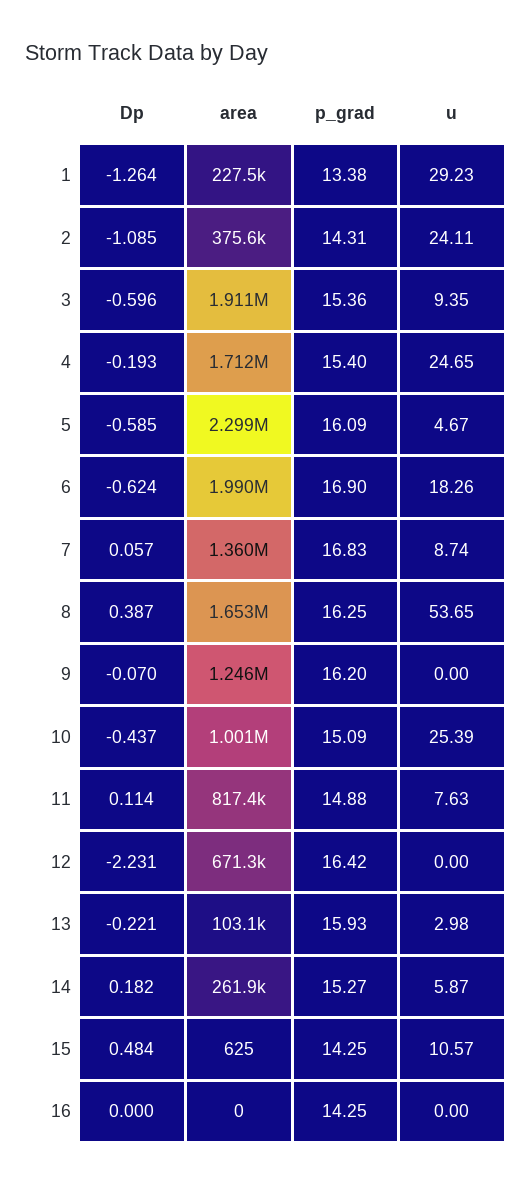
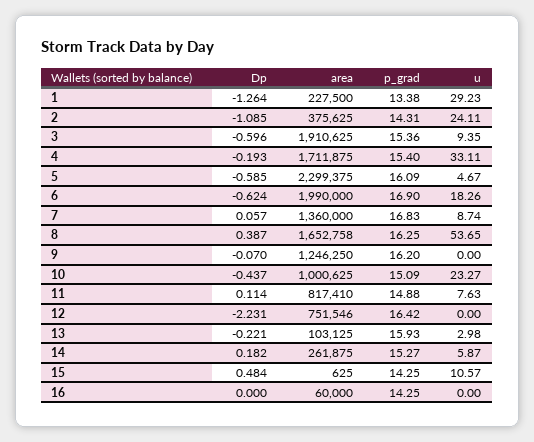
u, 4: 24.65 -> 33.11
u, 10: 25.39 -> 23.27
area, 12: 671300 -> 751546
area, 16: 0 -> 60000

